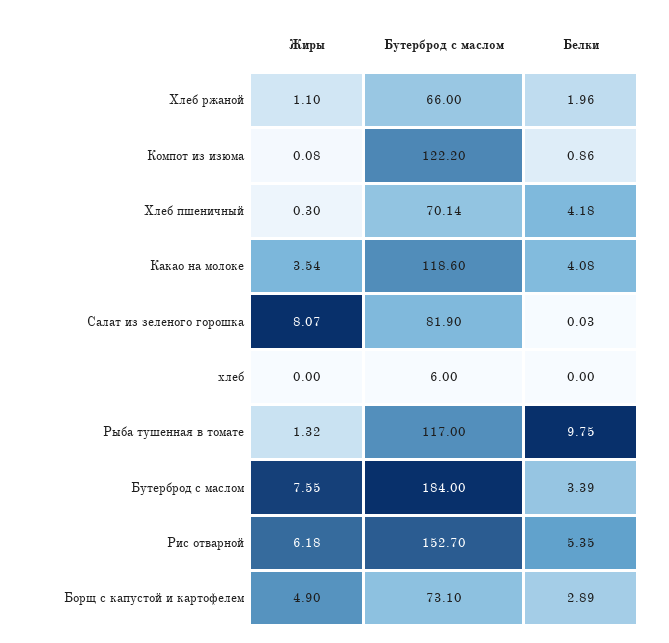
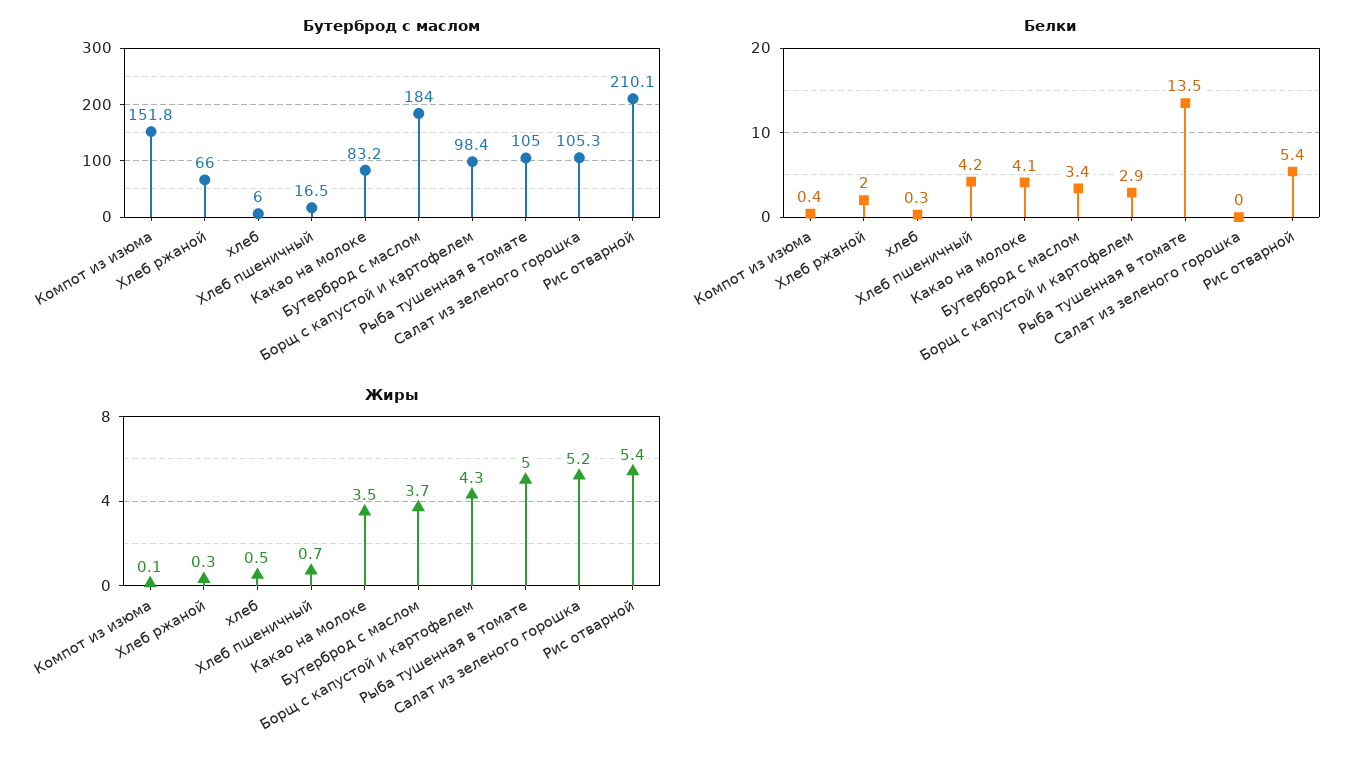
Жиры, Хлеб ржаной: 1.1 -> 0.3
Бутерброд с маслом, Компот из изюма: 122.2 -> 151.8
Белки, Компот из изюма: 0.86 -> 0.4
Жиры, Хлеб пшеничный: 0.3 -> 0.7
Бутерброд с маслом, Хлеб пшеничный: 70.14 -> 16.5
Бутерброд с маслом, Какао на молоке: 118.6 -> 83.2
Жиры, Салат из зеленого горошка: 8.07 -> 5.2
Бутерброд с маслом, Салат из зеленого горошка: 81.9 -> 105.3
Жиры, хлеб: 0 -> 0.5
Белки, хлеб: 0 -> 0.3
Жиры, Рыба тушенная в томате: 1.32 -> 5
Бутерброд с маслом, Рыба тушенная в томате: 117 -> 105
Белки, Рыба тушенная в томате: 9.75 -> 13.5
Жиры, Бутерброд с маслом: 7.55 -> 3.7
Жиры, Рис отварной: 6.18 -> 5.4
Бутерброд с маслом, Рис отварной: 152.7 -> 210.1
Жиры, Борщ с капустой и картофелем: 4.9 -> 4.3
Бутерброд с маслом, Борщ с капустой и картофелем: 73.1 -> 98.4

